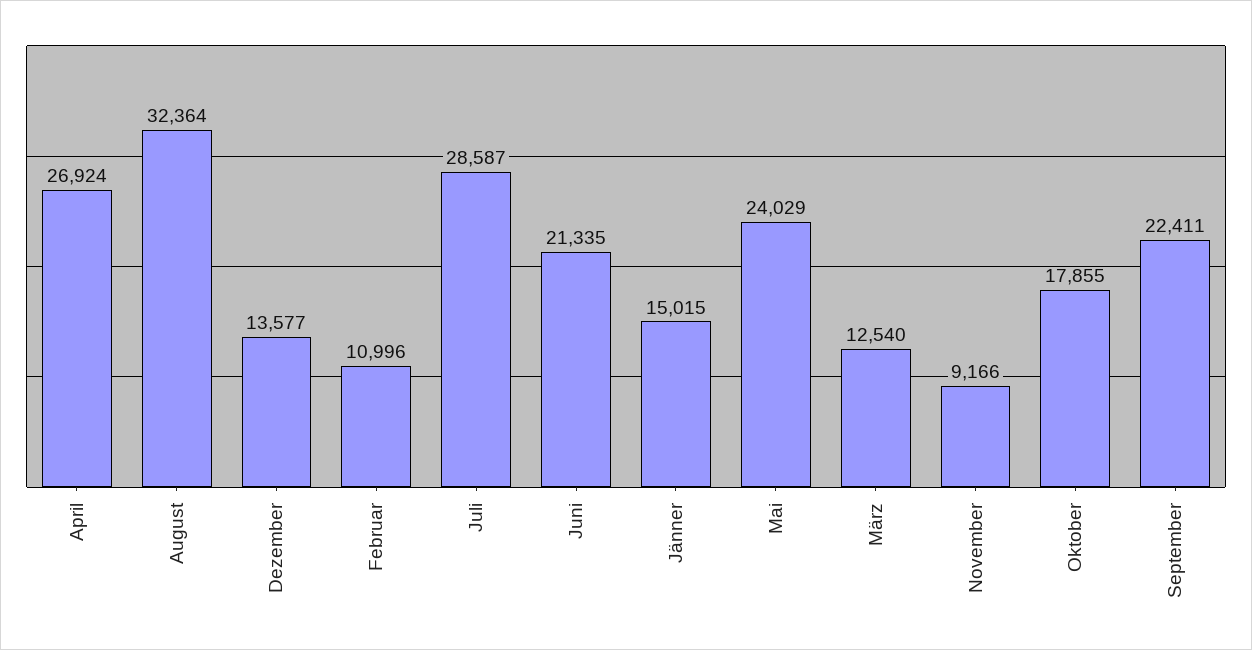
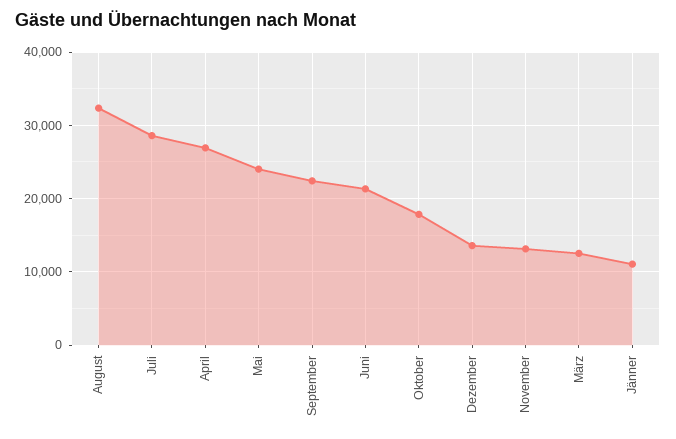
Februar: 10996 -> none
Jänner: 15015 -> 11000
November: 9166 -> 13000

